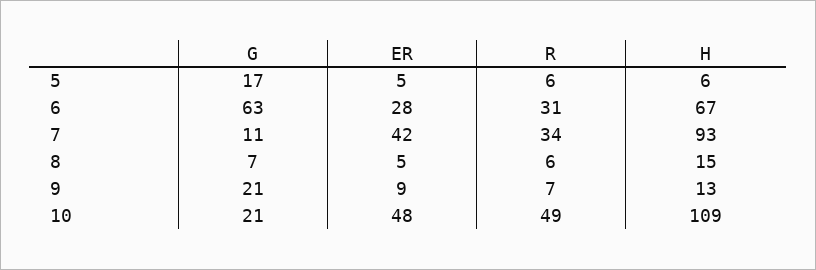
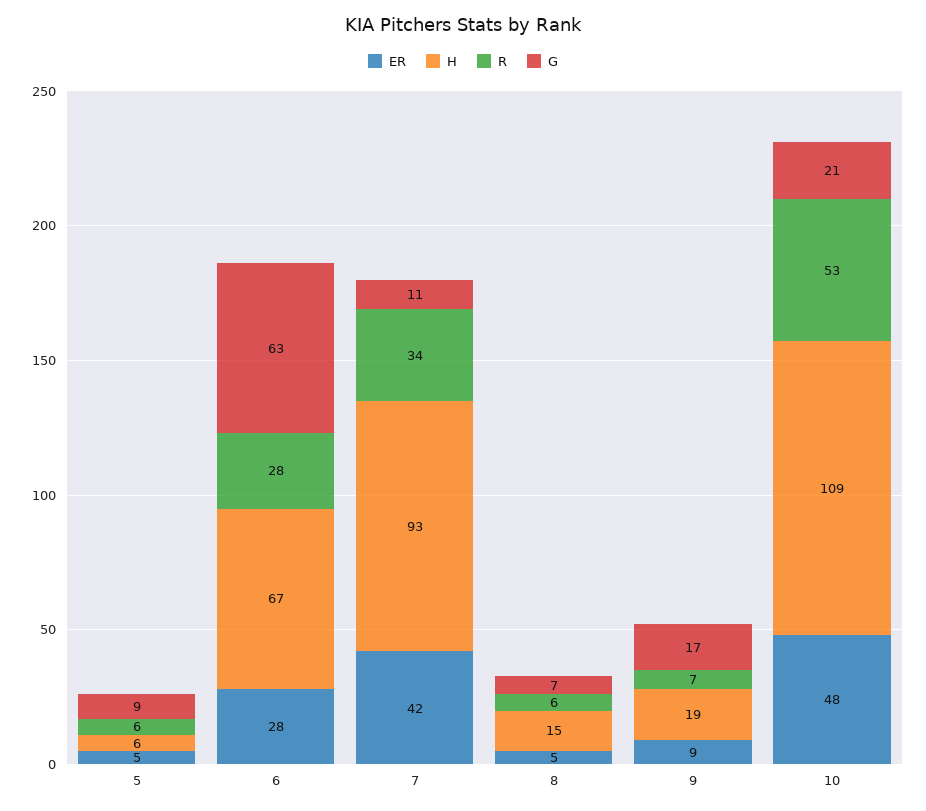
G, 5: 17 -> 9
R, 6: 31 -> 28
G, 9: 21 -> 17
H, 9: 13 -> 19
R, 10: 49 -> 53

